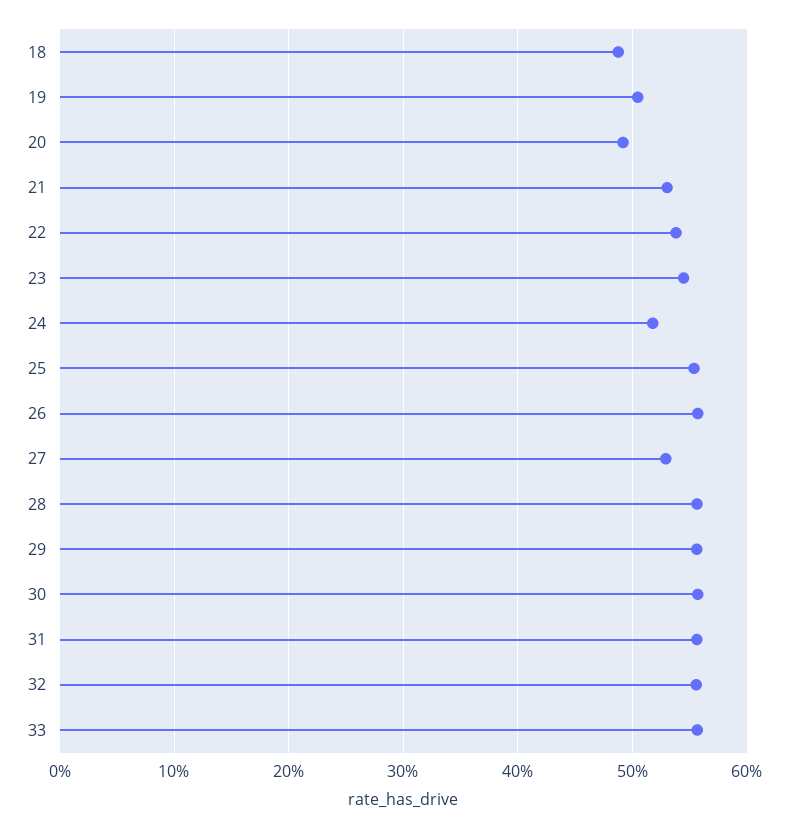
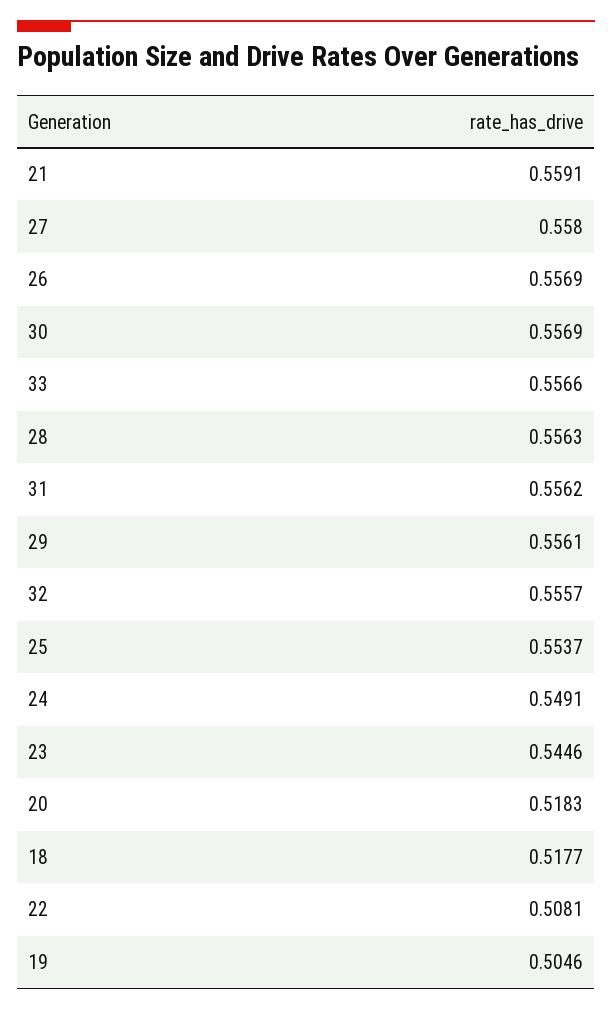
18: 0.49 -> 0.5177
20: 0.49 -> 0.5183
21: 0.53 -> 0.5591
22: 0.54 -> 0.5081
24: 0.52 -> 0.5491
27: 0.53 -> 0.558

